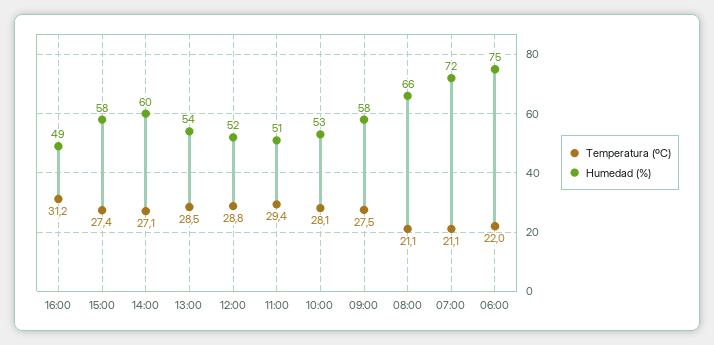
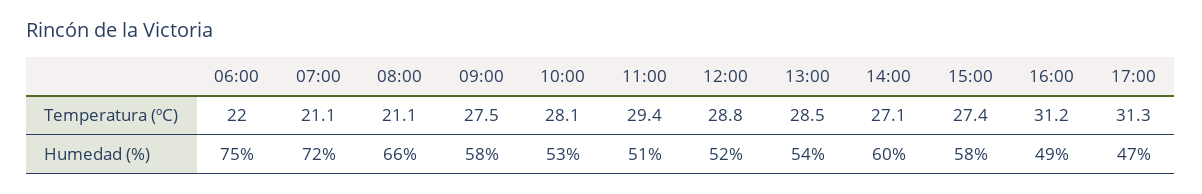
Temperatura (ºC), 17:00: none -> 31.3
Humedad (%), 17:00: none -> 47

